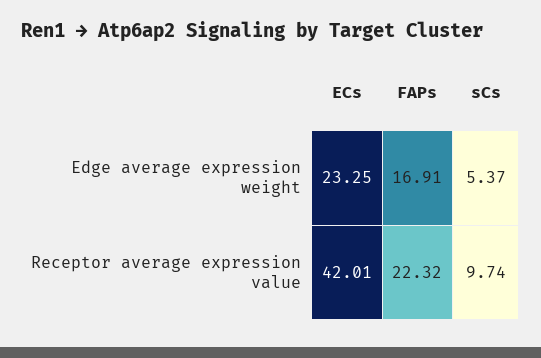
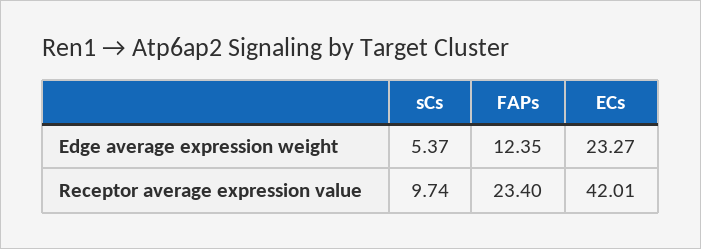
ECs, Edge average expression weight: 23.25 -> 23.27
FAPs, Edge average expression weight: 16.91 -> 12.35
FAPs, Receptor average expression value: 22.32 -> 23.4

